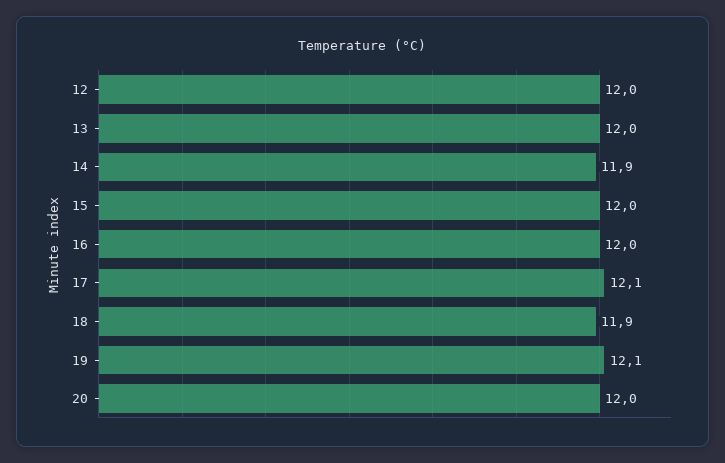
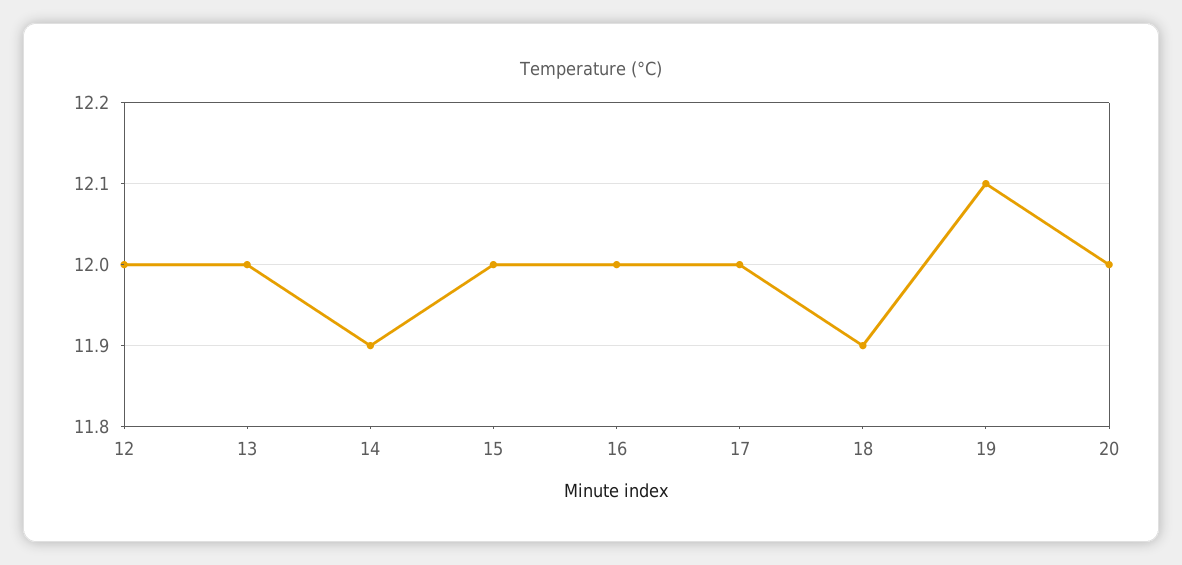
17: 12.1 -> 12

